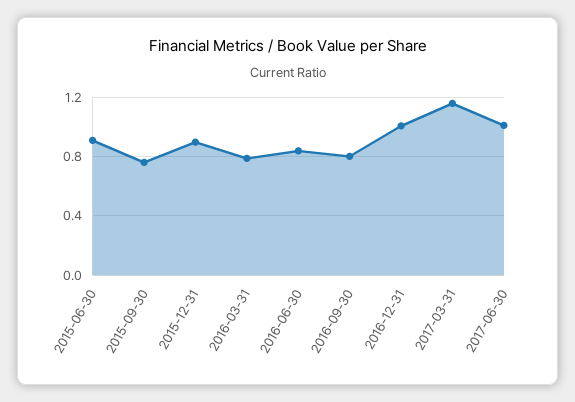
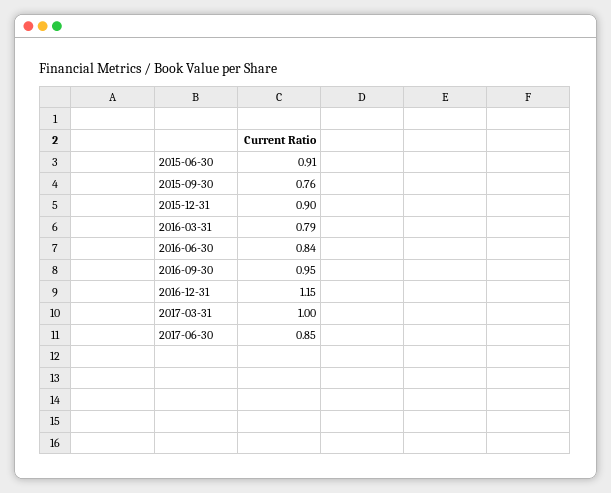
2016-09-30: 0.8 -> 0.95
2016-12-31: 1 -> 1.15
2017-03-31: 1.15 -> 1
2017-06-30: 1 -> 0.85

